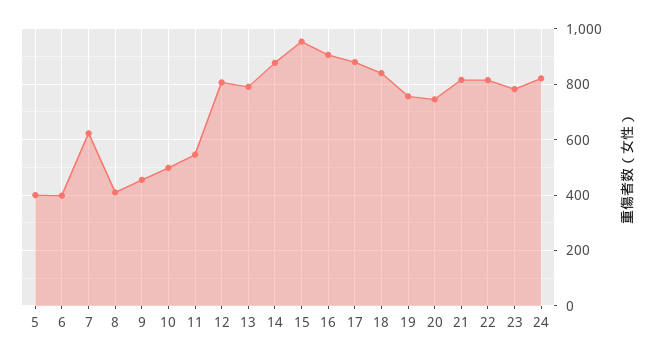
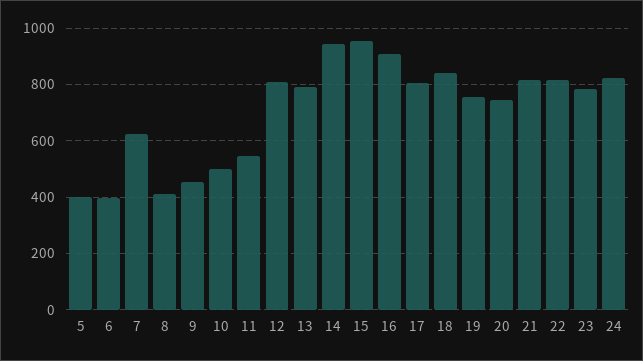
14: 875 -> 950
17: 875 -> 800

